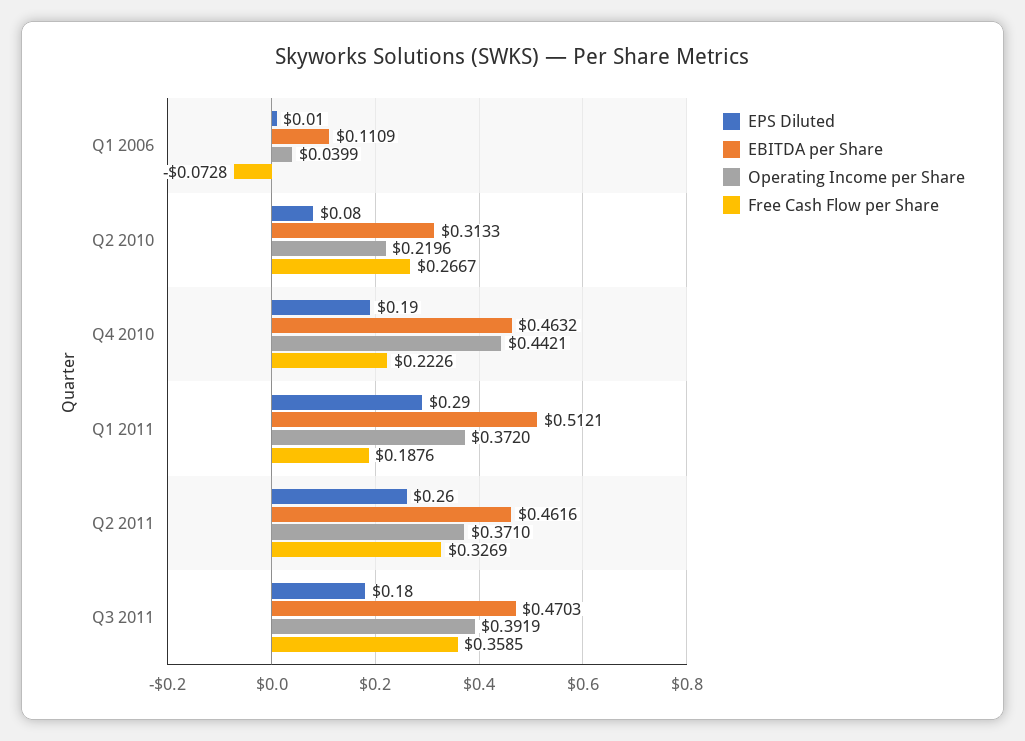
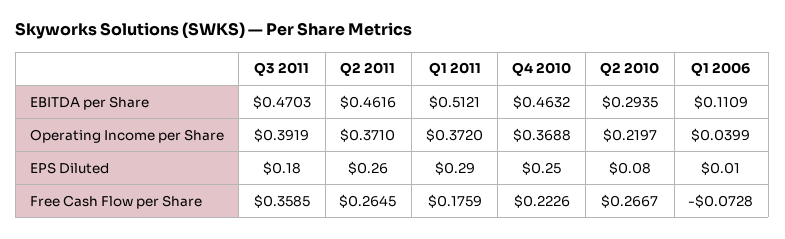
EBITDA per Share, Q2 2010: 0.3133 -> 0.2935
Operating Income per Share, Q2 2010: 0.2196 -> 0.2197
EPS Diluted, Q4 2010: 0.19 -> 0.25
Operating Income per Share, Q4 2010: 0.4421 -> 0.3688
Free Cash Flow per Share, Q1 2011: 0.1876 -> 0.1759
Free Cash Flow per Share, Q2 2011: 0.3269 -> 0.2645

